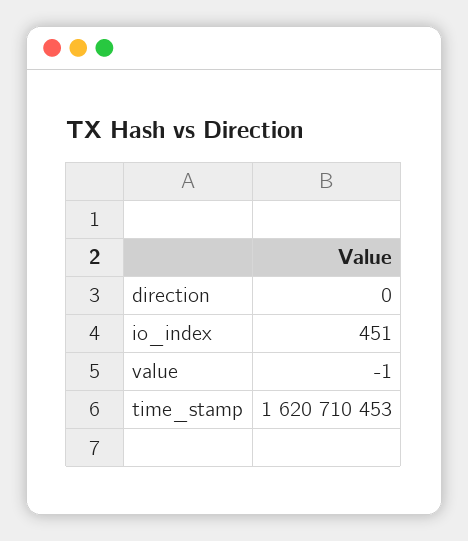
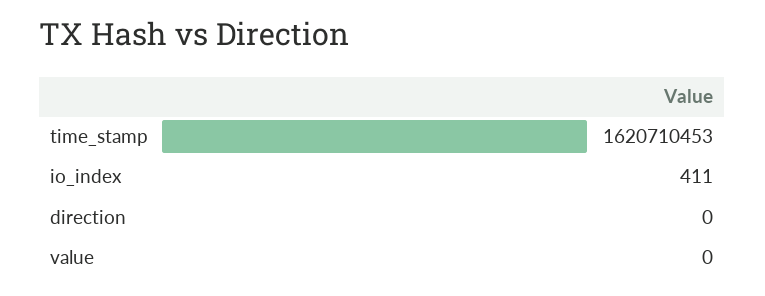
io_index: 451 -> 411
value: -1 -> 0

